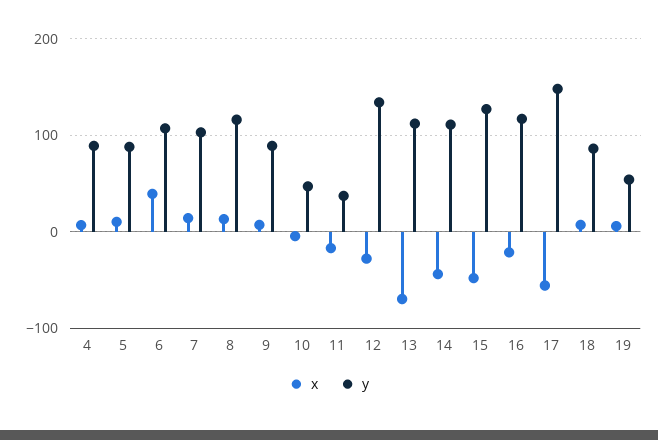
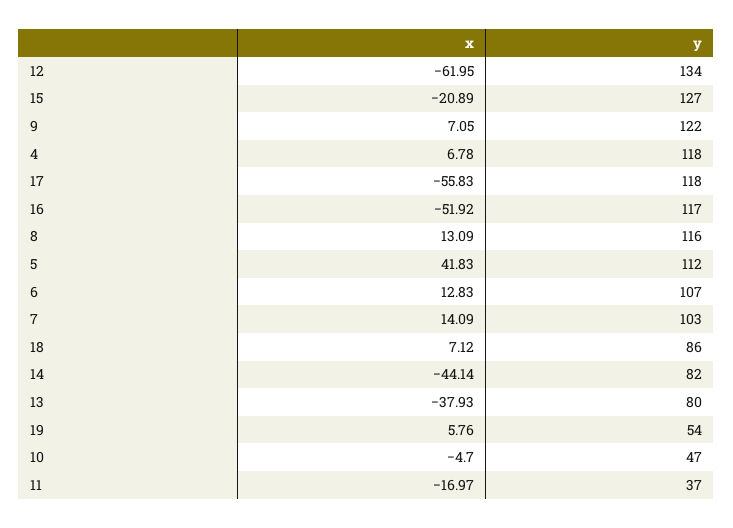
y, 4: 90 -> 118
x, 5: 10 -> 41.83
y, 5: 90 -> 112
x, 6: 40 -> 12.83
y, 9: 90 -> 122
x, 12: -30 -> -61.95
x, 13: -70 -> -37.93
y, 13: 110 -> 80
y, 14: 110 -> 82
x, 15: -50 -> -20.89
x, 16: -20 -> -51.92
y, 17: 150 -> 118

